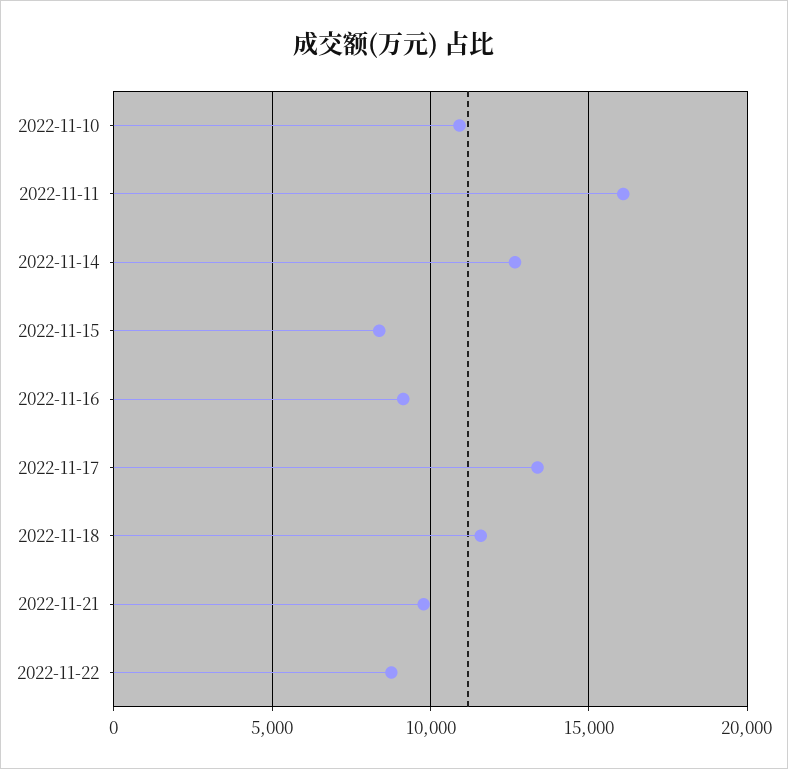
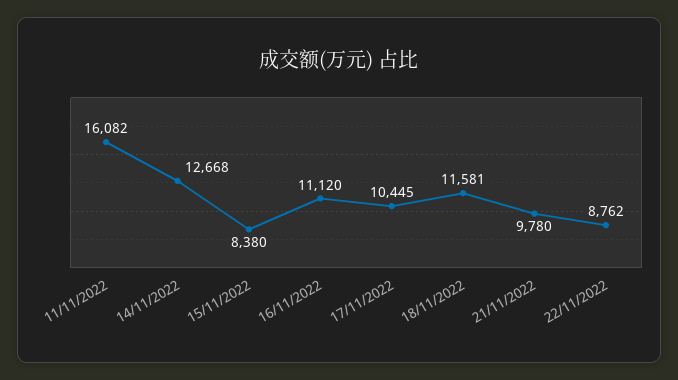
2022-11-10: 11000 -> none
2022-11-16: 9000 -> 11120
2022-11-17: 13500 -> 10445

